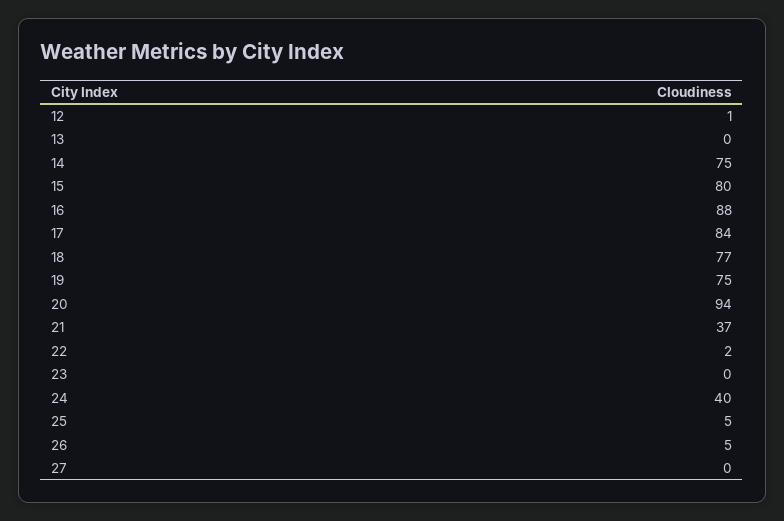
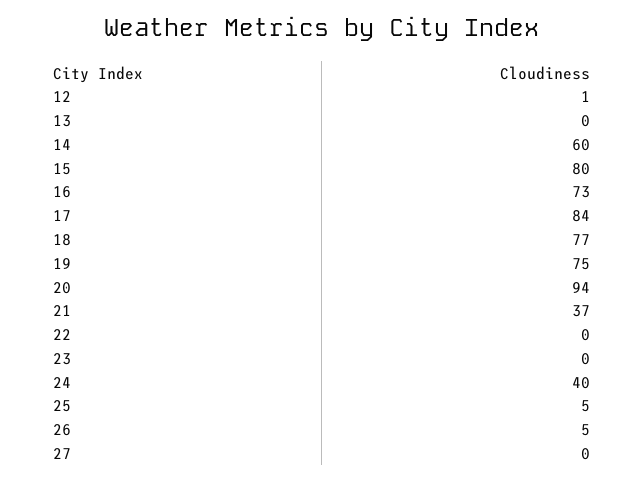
14: 75 -> 60
16: 88 -> 73
22: 2 -> 0

